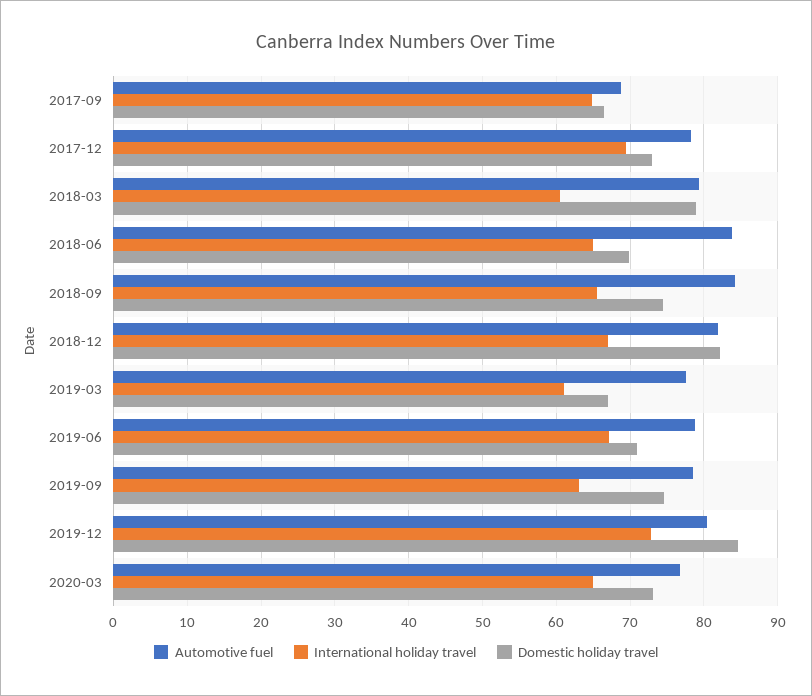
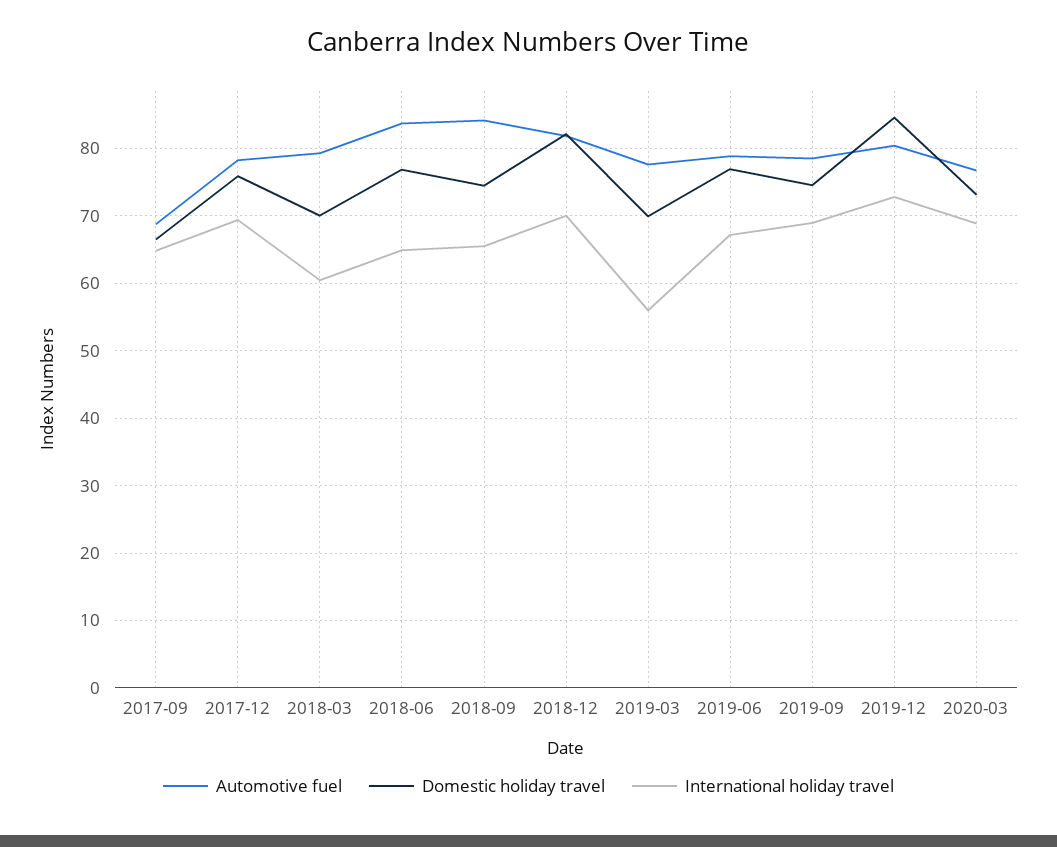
Domestic holiday travel, 2017-12: 73 -> 76
Domestic holiday travel, 2018-03: 79 -> 70
Domestic holiday travel, 2018-06: 70 -> 77
International holiday travel, 2018-12: 67 -> 70
International holiday travel, 2019-03: 61 -> 56
Domestic holiday travel, 2019-03: 67 -> 70
Domestic holiday travel, 2019-06: 71 -> 77
International holiday travel, 2019-09: 63 -> 69
International holiday travel, 2020-03: 65 -> 69

